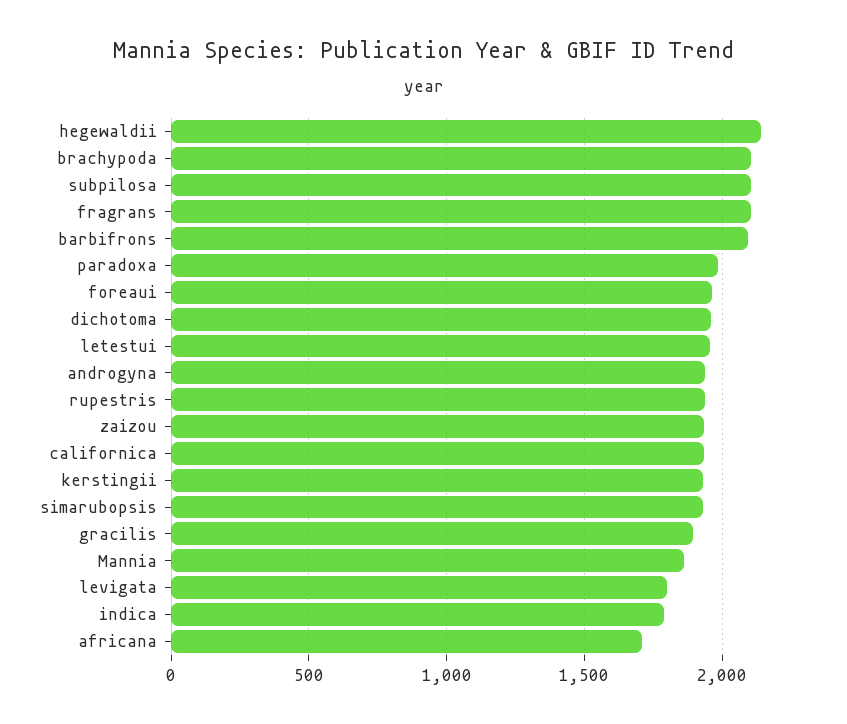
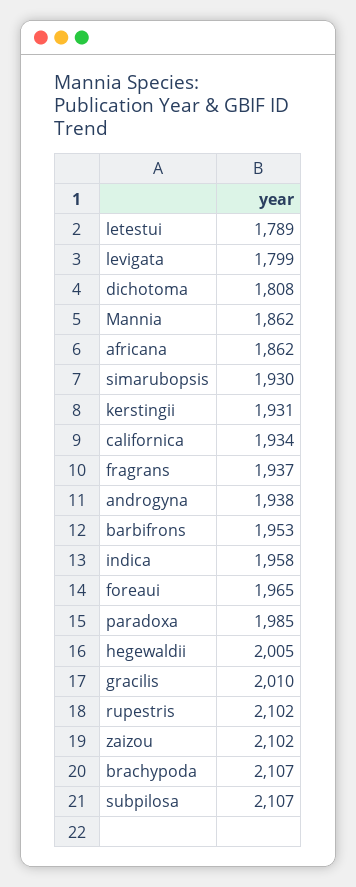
hegewaldii: 2150 -> 2005
fragrans: 2100 -> 1937
barbifrons: 2100 -> 1953
dichotoma: 1950 -> 1808
letestui: 1950 -> 1789
rupestris: 1950 -> 2102
zaizou: 1950 -> 2102
gracilis: 1900 -> 2010
indica: 1800 -> 1958
africana: 1700 -> 1862

